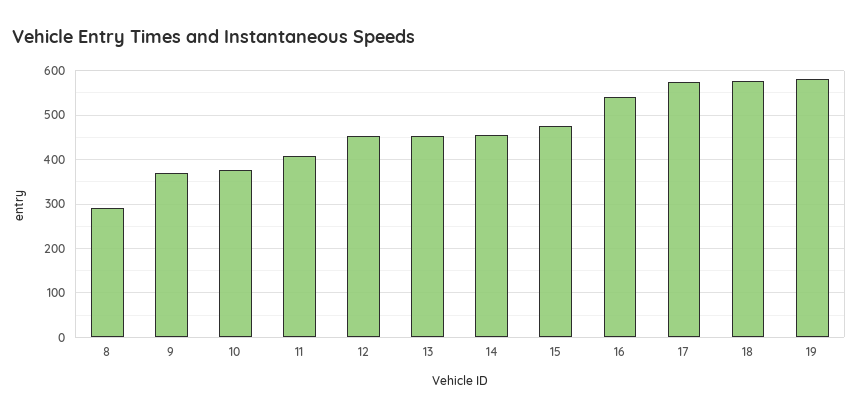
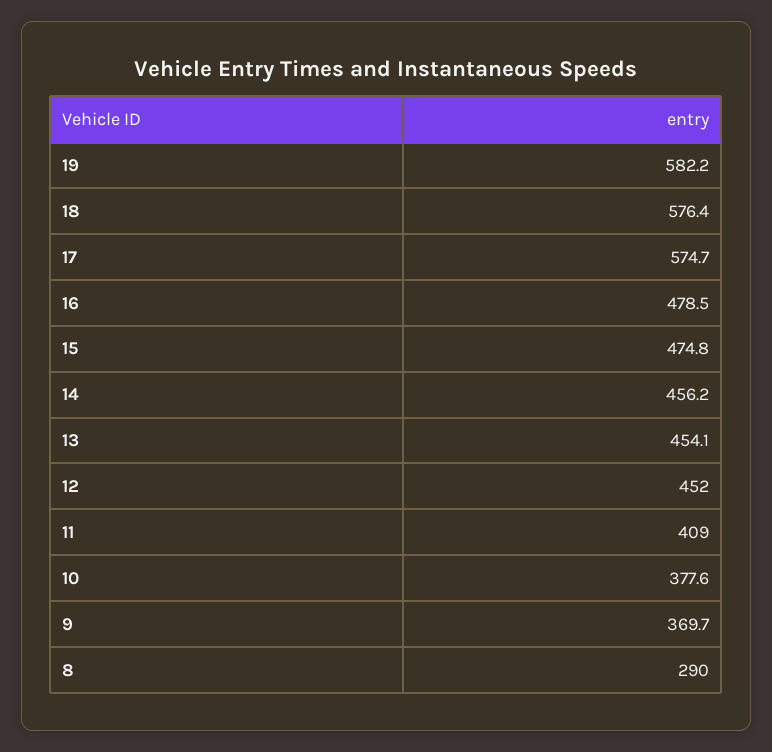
16: 540 -> 478.5

